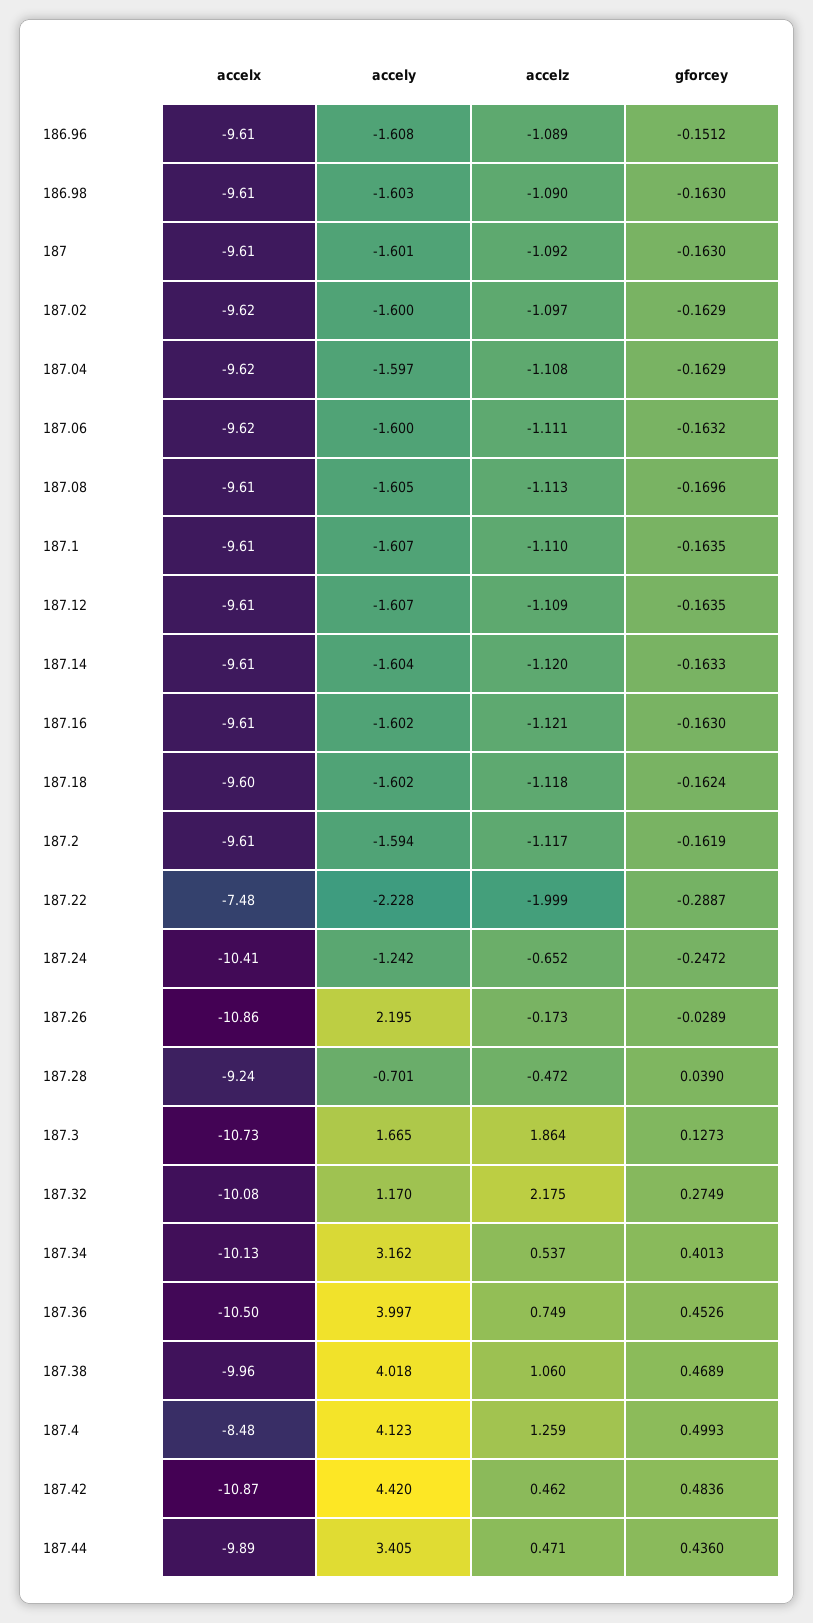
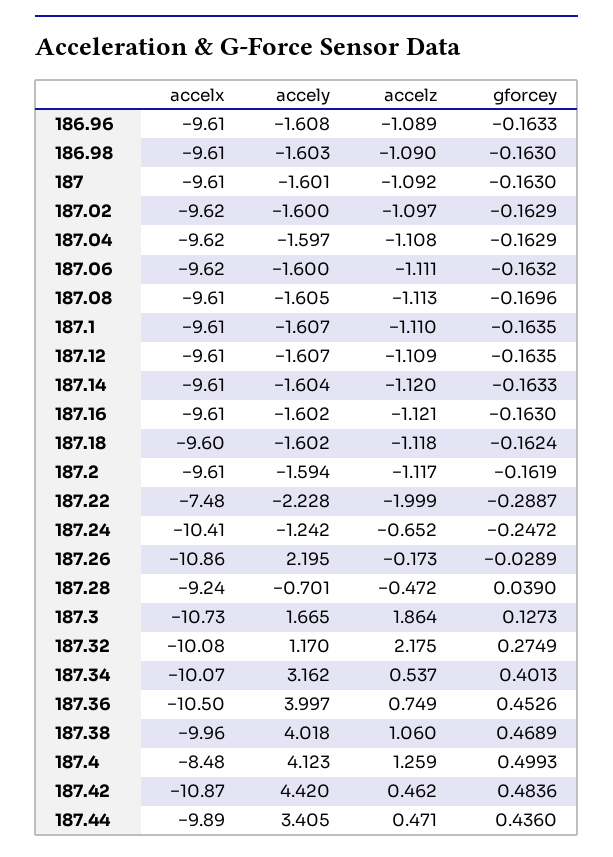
gforcey, 186.96: -0.1512 -> -0.1633
accelx, 187.34: -10.13 -> -10.07

